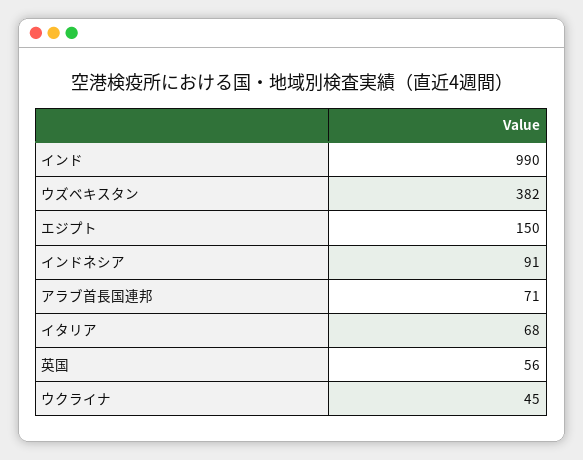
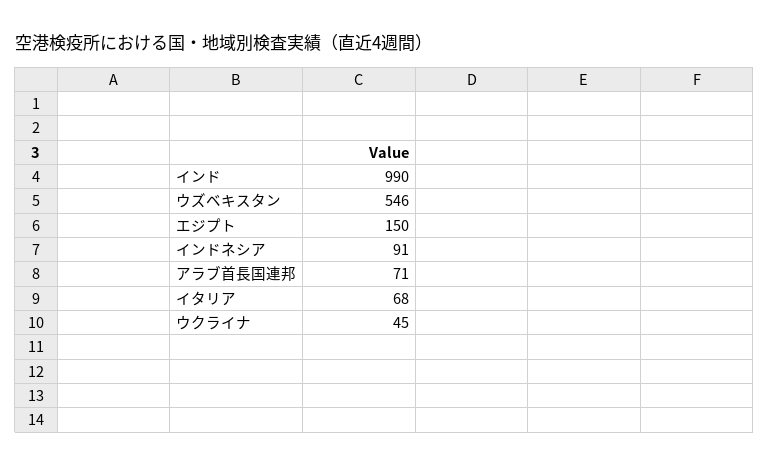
ウズベキスタン: 382 -> 546
英国: 56 -> none

